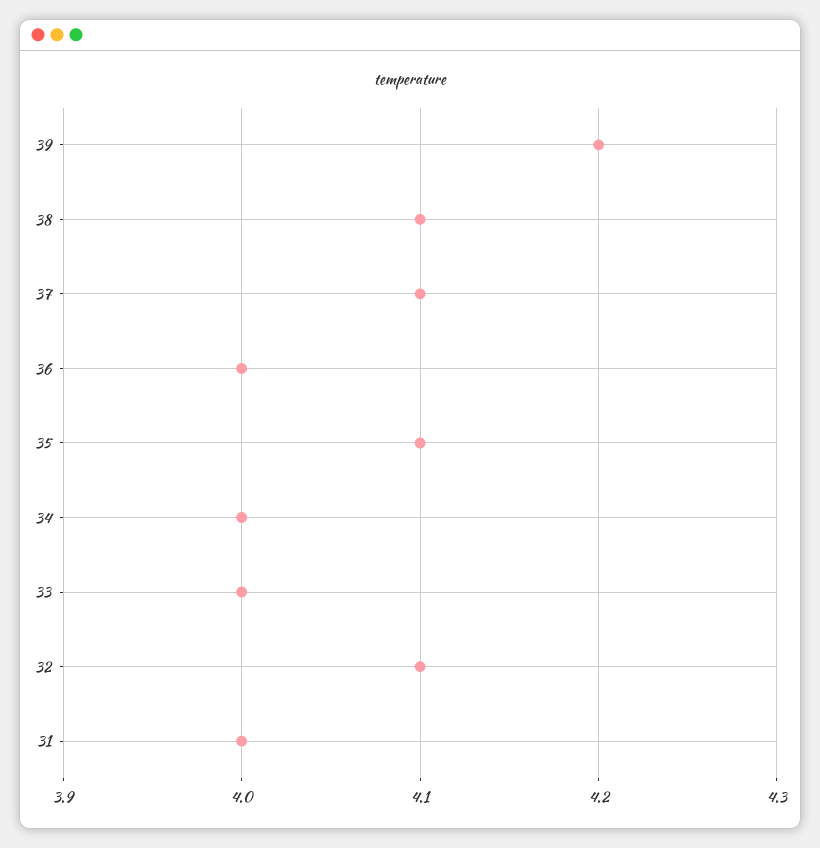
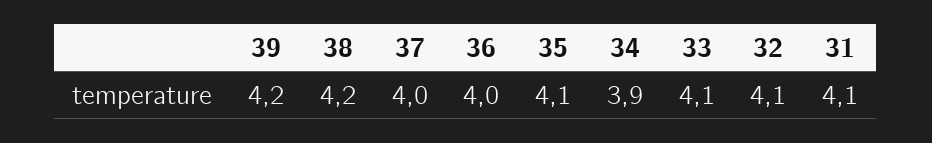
38: 4.1 -> 4.2
37: 4.1 -> 4
34: 4 -> 3.9
33: 4 -> 4.1
31: 4 -> 4.1

